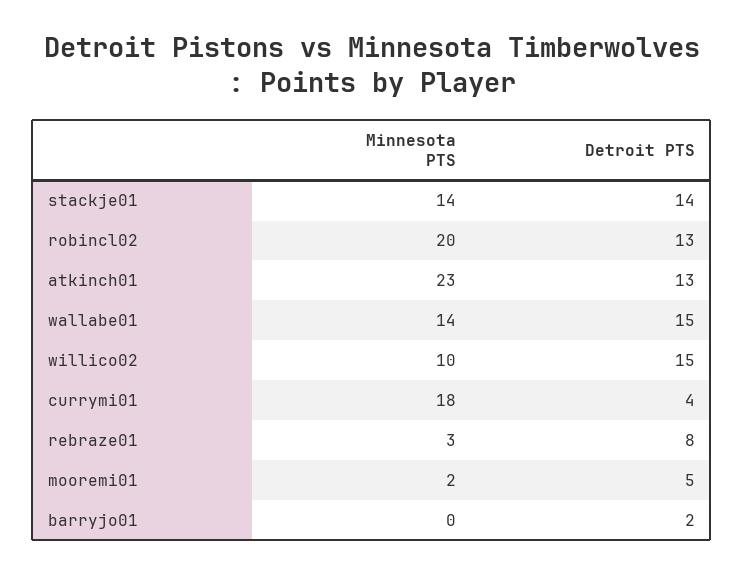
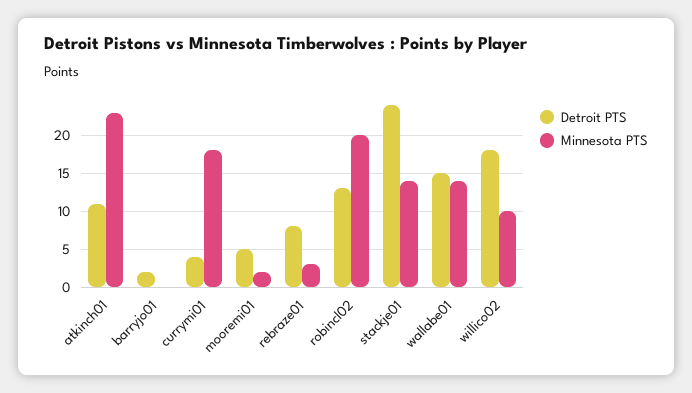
Detroit PTS, stackje01: 14 -> 24
Detroit PTS, atkinch01: 13 -> 11
Detroit PTS, willico02: 15 -> 18

